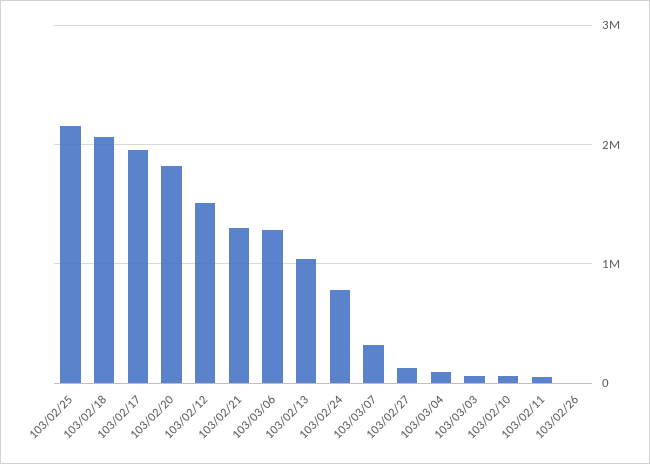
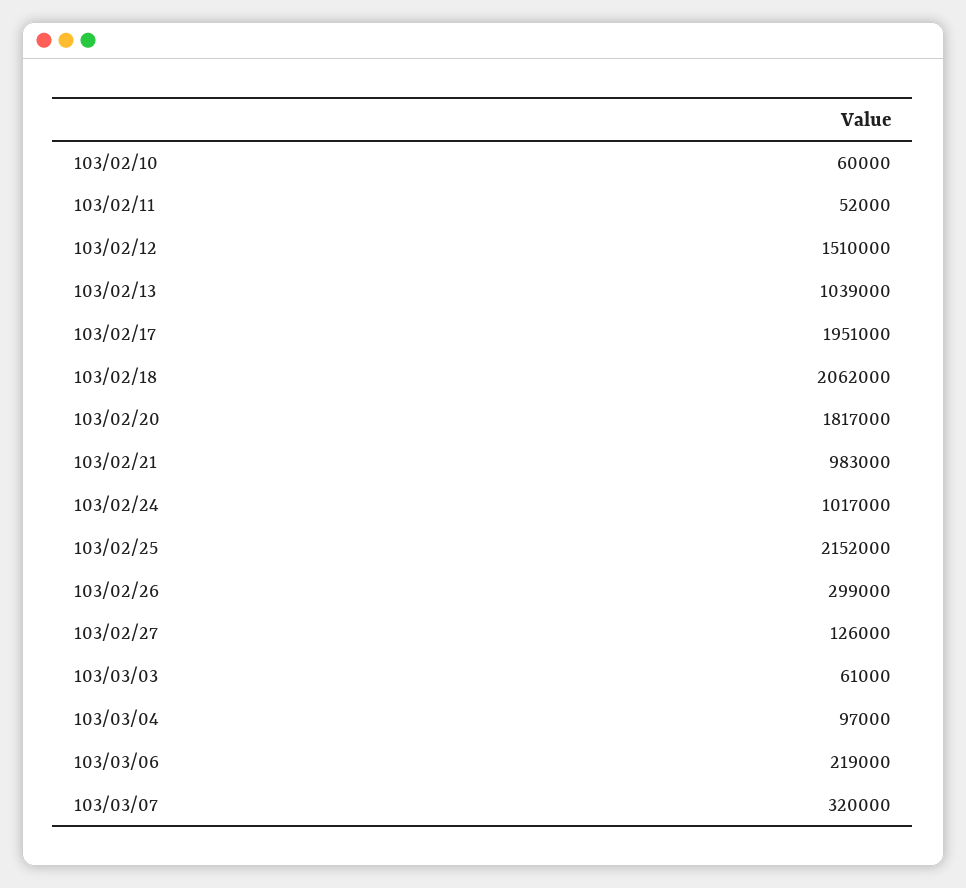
103/02/21: 1300000 -> 983000
103/03/06: 1300000 -> 219000
103/02/24: 800000 -> 1017000
103/02/26: 0 -> 299000

